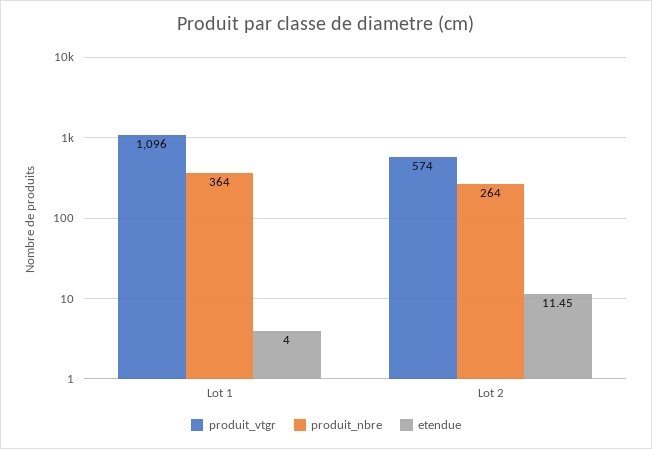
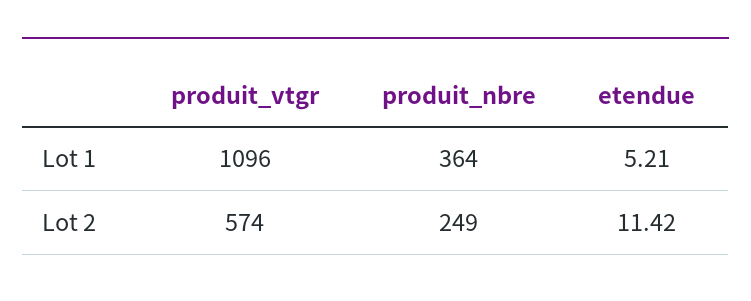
etendue, Lot 1: 4 -> 5.21
produit_nbre, Lot 2: 264 -> 249
etendue, Lot 2: 11.45 -> 11.42

